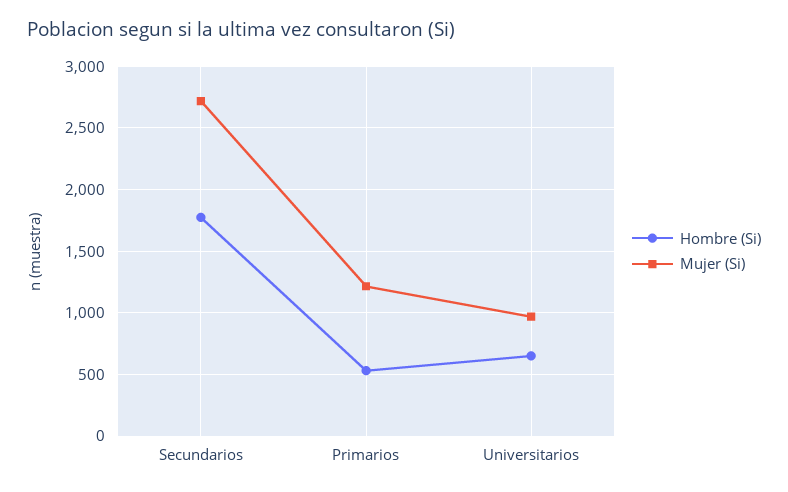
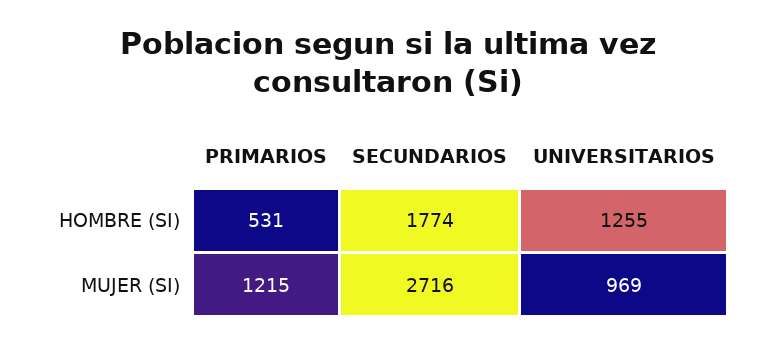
Hombre (Si), Universitarios: 650 -> 1255

